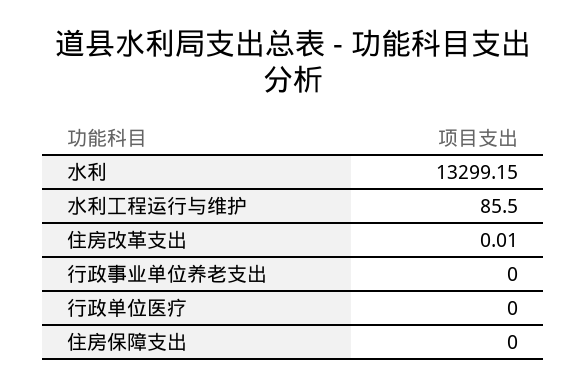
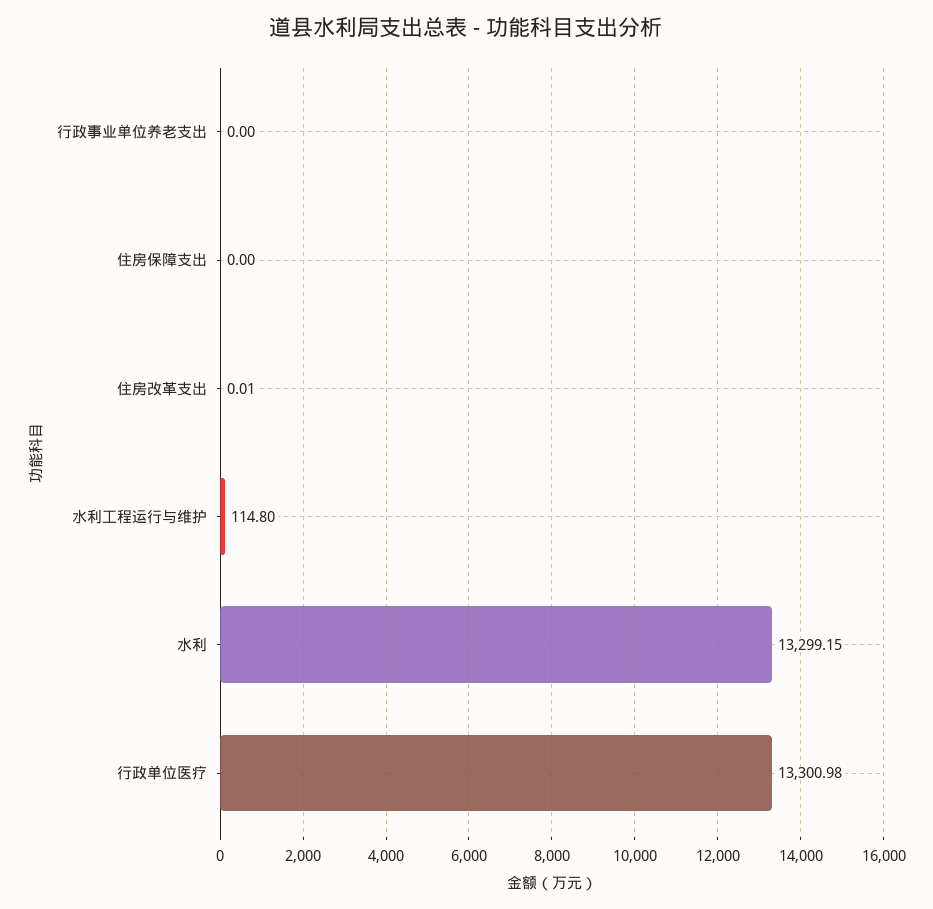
水利工程运行与维护: 85.5 -> 114.8
行政单位医疗: 0 -> 13300.98

